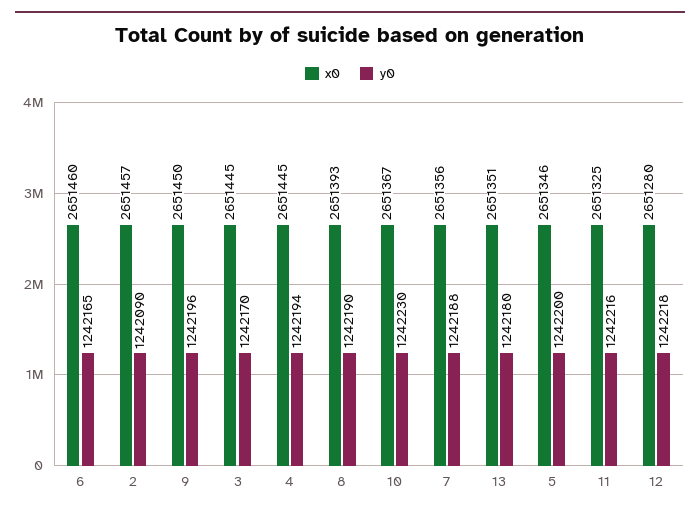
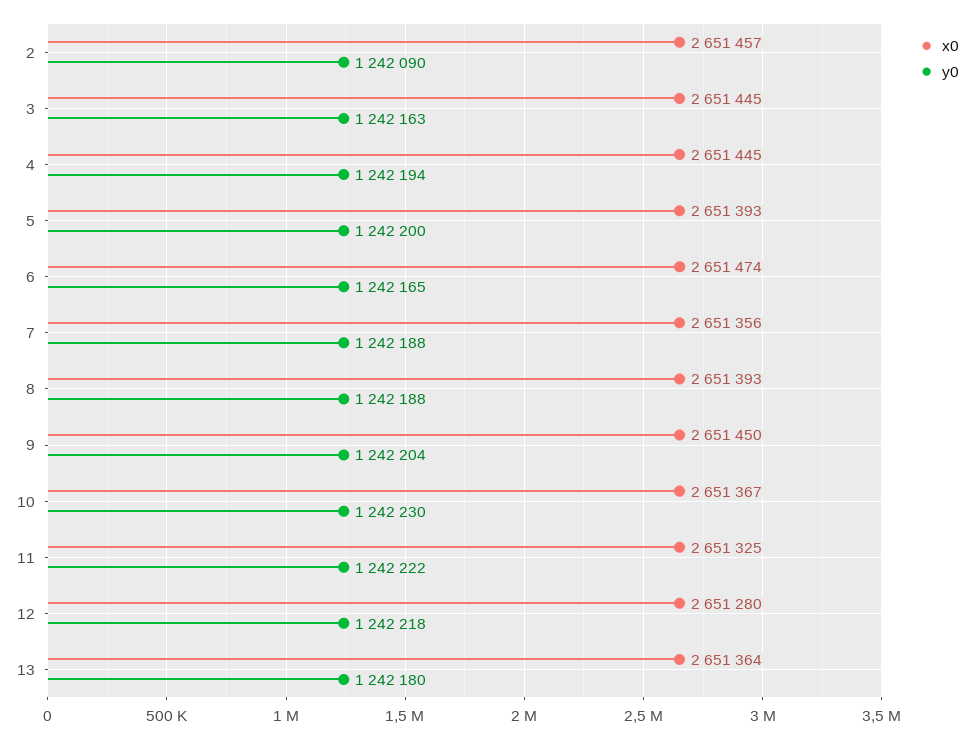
x0, 6: 2651460 -> 2651474
y0, 9: 1242196 -> 1242204
y0, 3: 1242170 -> 1242163
y0, 8: 1242190 -> 1242188
x0, 13: 2651351 -> 2651364
x0, 5: 2651346 -> 2651393
y0, 11: 1242216 -> 1242222

